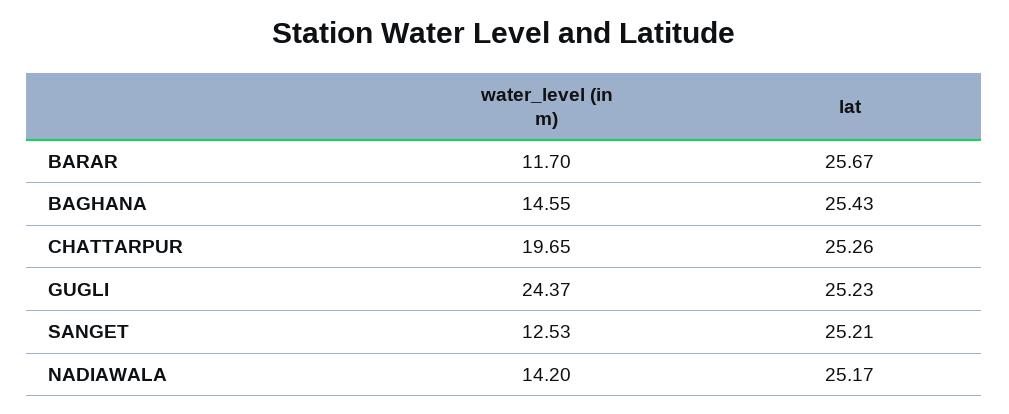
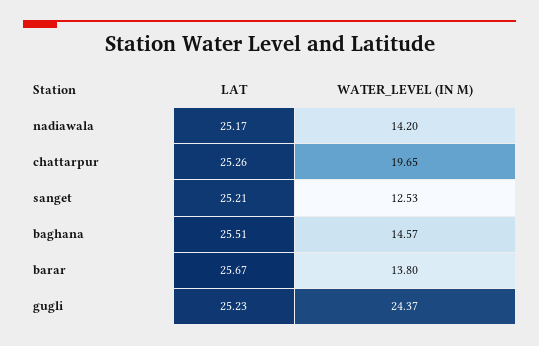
water_level (in m), BARAR: 11.7 -> 13.8
water_level (in m), BAGHANA: 14.55 -> 14.57
lat, BAGHANA: 25.43 -> 25.51

